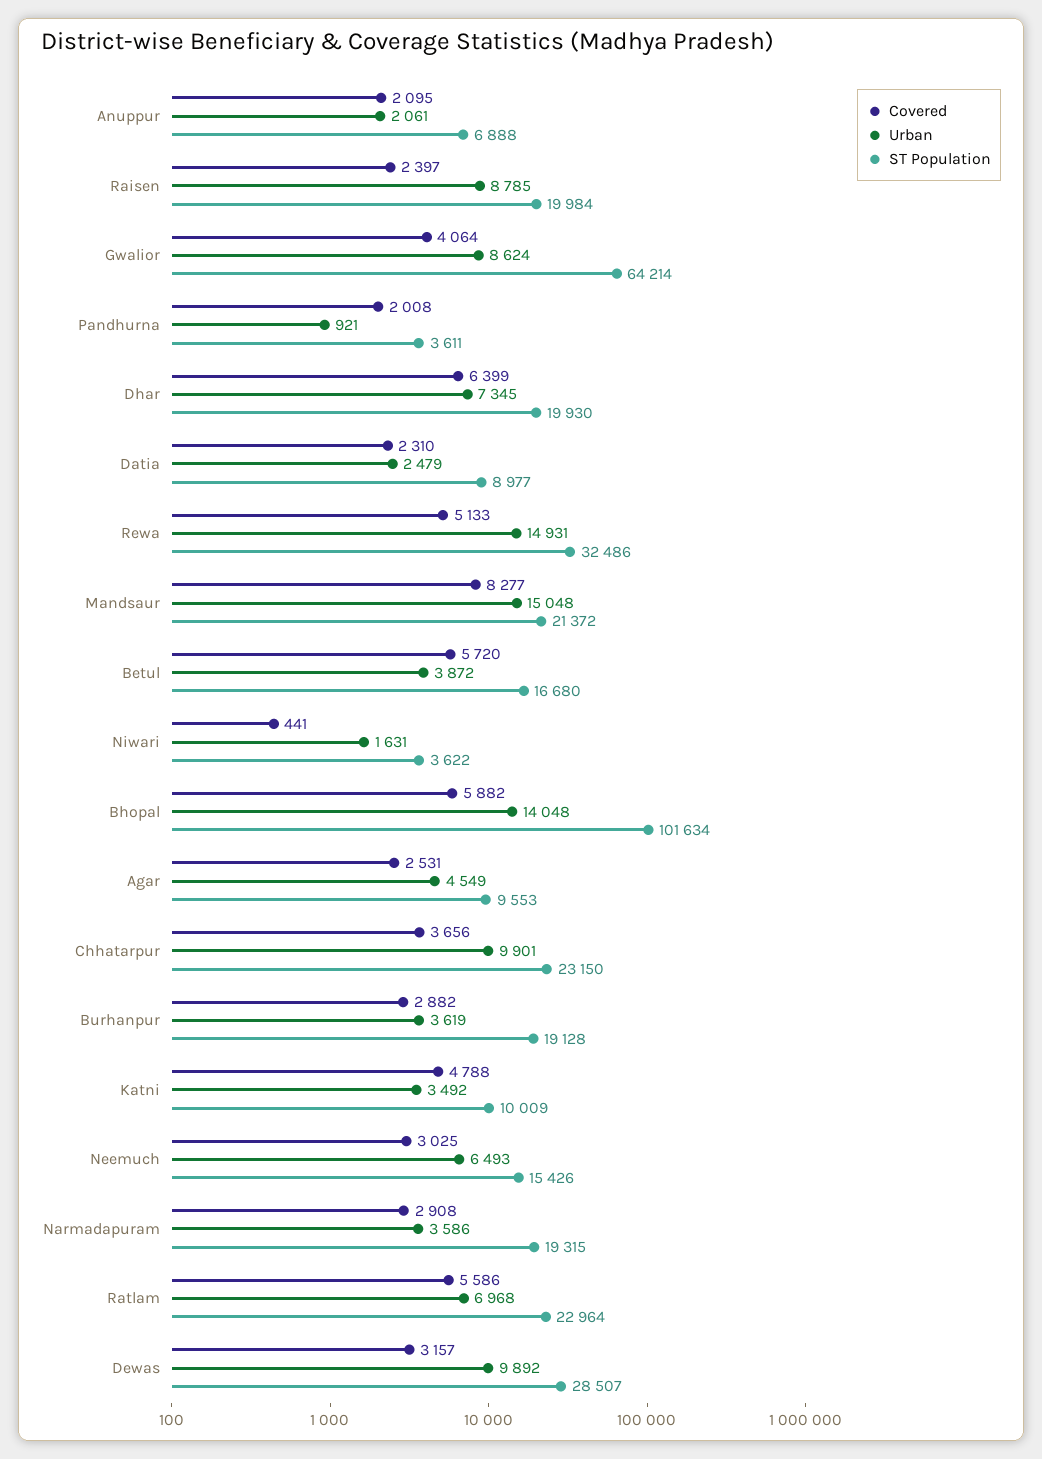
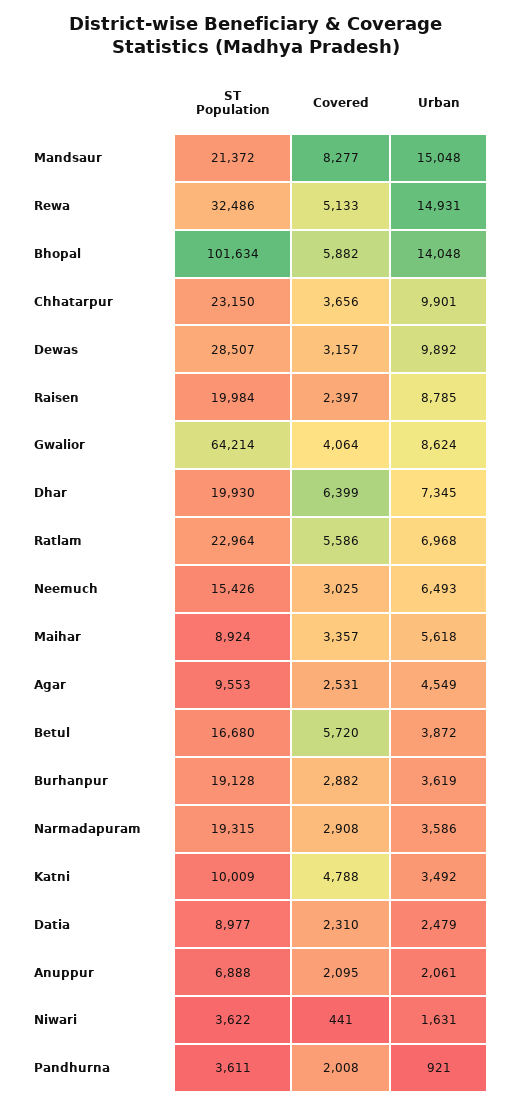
ST Population, Maihar: none -> 8924
Covered, Maihar: none -> 3357
Urban, Maihar: none -> 5618

